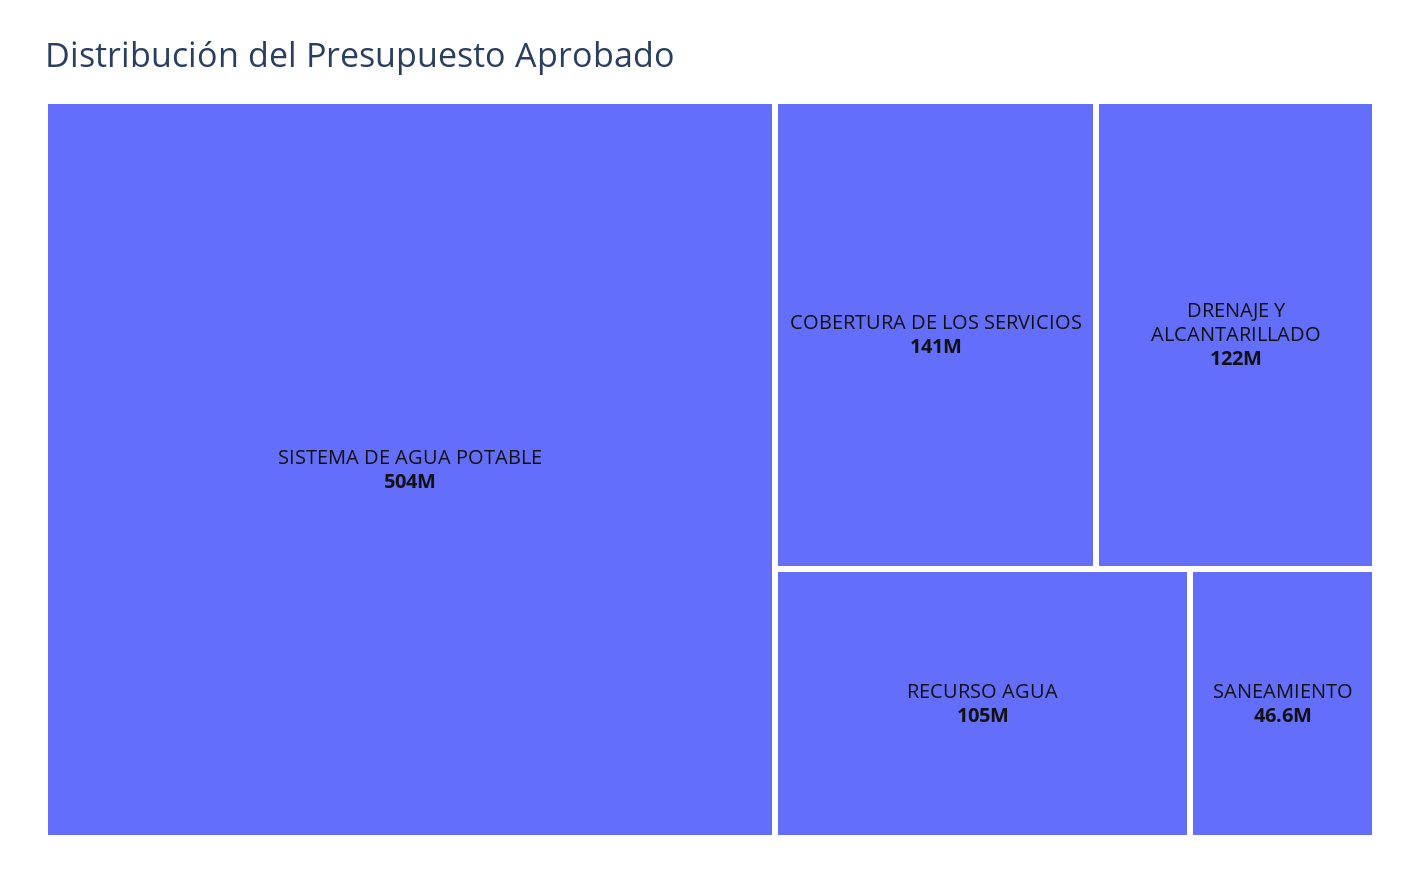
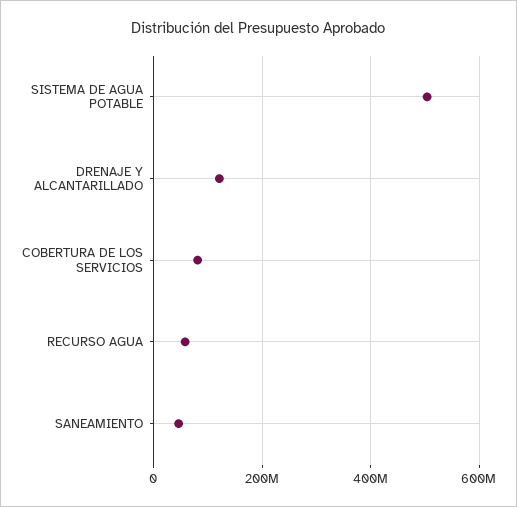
COBERTURA DE LOS SERVICIOS: 141000000 -> 80000000
RECURSO AGUA: 105000000 -> 60000000

